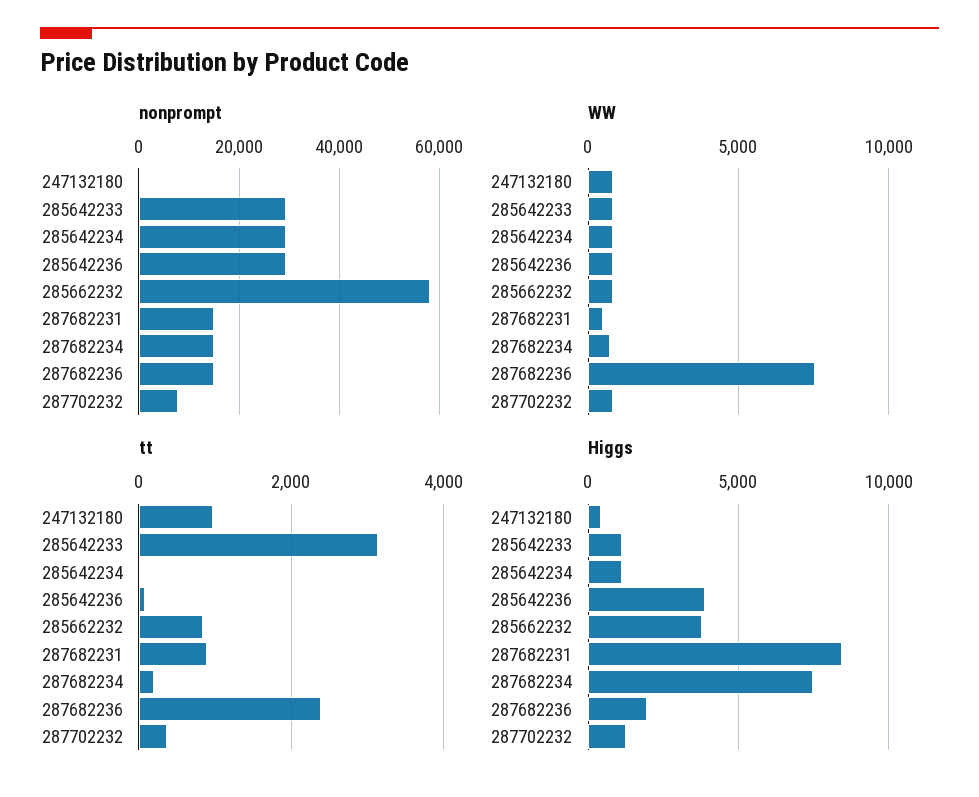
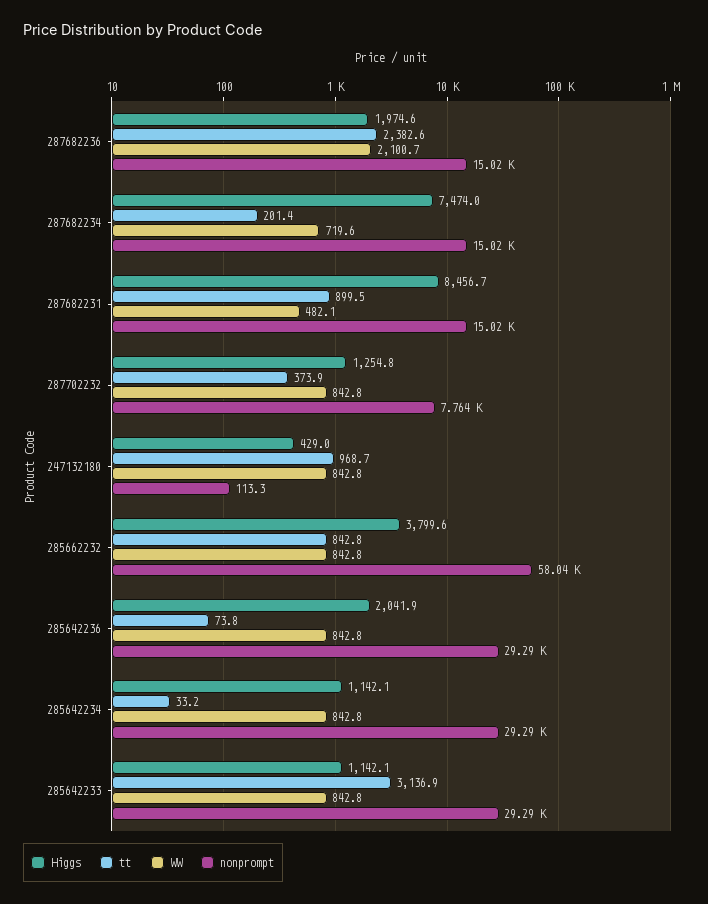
WW, 287682236: 7500 -> 2100.7
Higgs, 285642236: 4000 -> 2041.9

